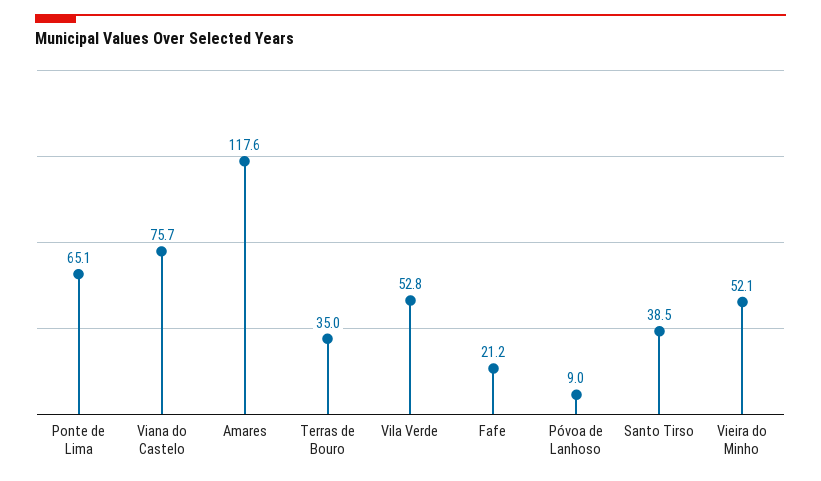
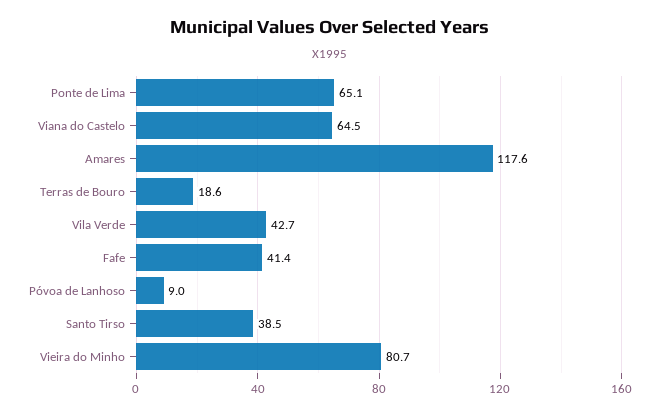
Viana do Castelo: 75.7 -> 64.5
Terras de Bouro: 35 -> 18.6
Vila Verde: 52.8 -> 42.7
Fafe: 21.2 -> 41.4
Vieira do Minho: 52.1 -> 80.7

